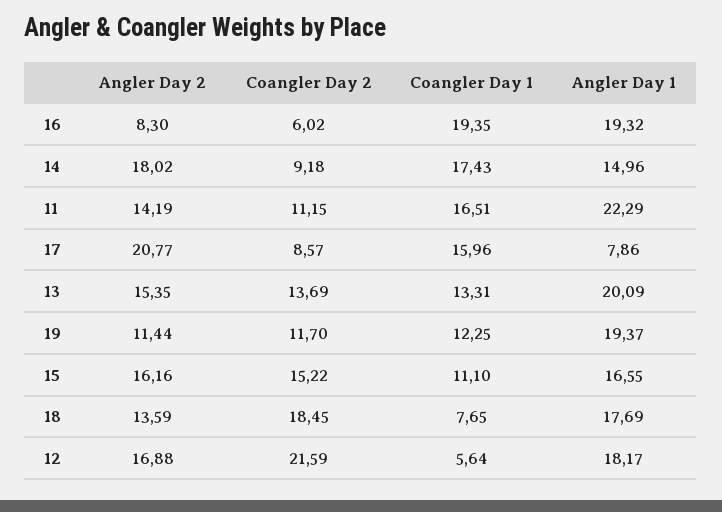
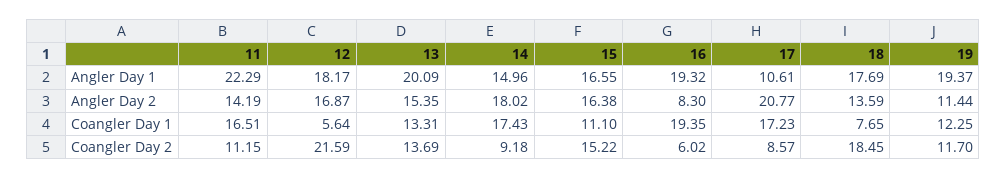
Coangler Day 1, 17: 15.96 -> 17.23
Angler Day 1, 17: 7.86 -> 10.61
Angler Day 2, 15: 16.16 -> 16.38
Angler Day 2, 12: 16.88 -> 16.87

